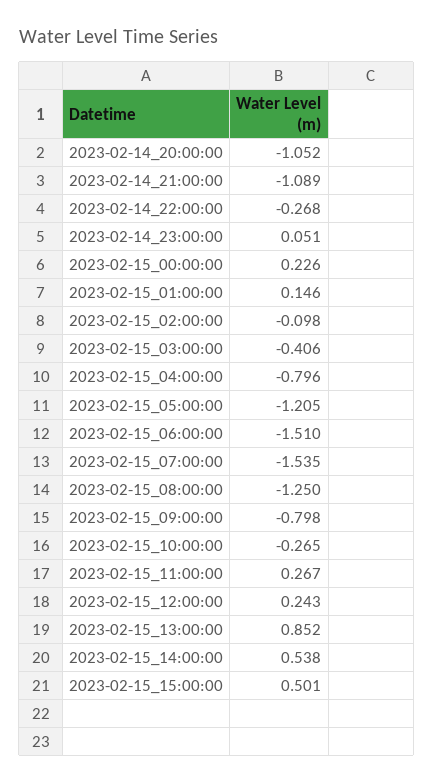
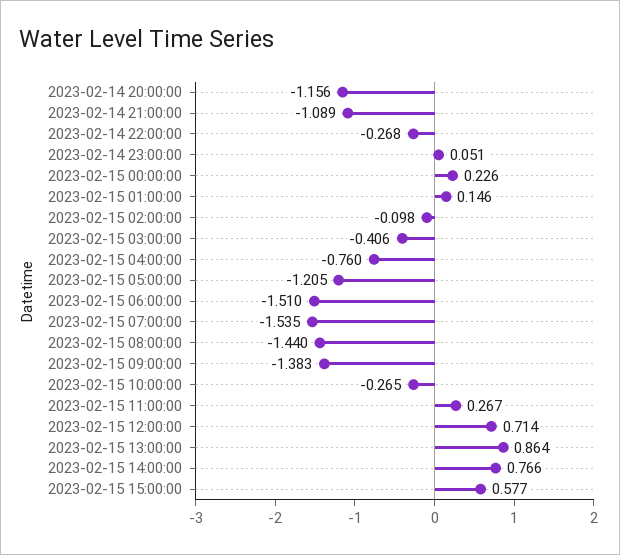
2023-02-14_20:00:00: -1.052 -> -1.156
2023-02-15_04:00:00: -0.796 -> -0.76
2023-02-15_08:00:00: -1.25 -> -1.44
2023-02-15_09:00:00: -0.798 -> -1.383
2023-02-15_12:00:00: 0.243 -> 0.714
2023-02-15_13:00:00: 0.852 -> 0.864
2023-02-15_14:00:00: 0.538 -> 0.766
2023-02-15_15:00:00: 0.501 -> 0.577

